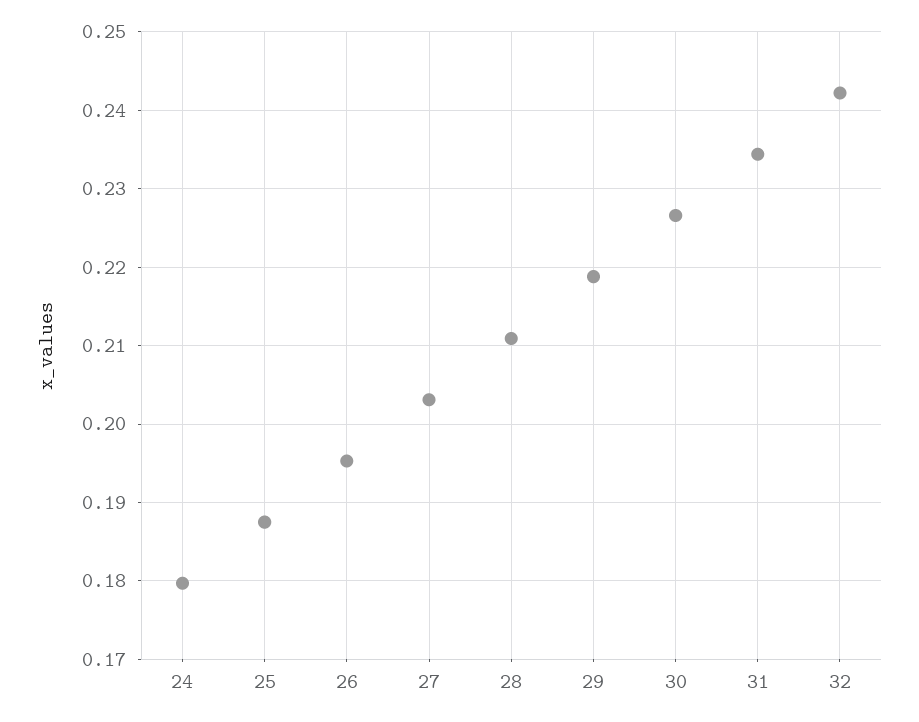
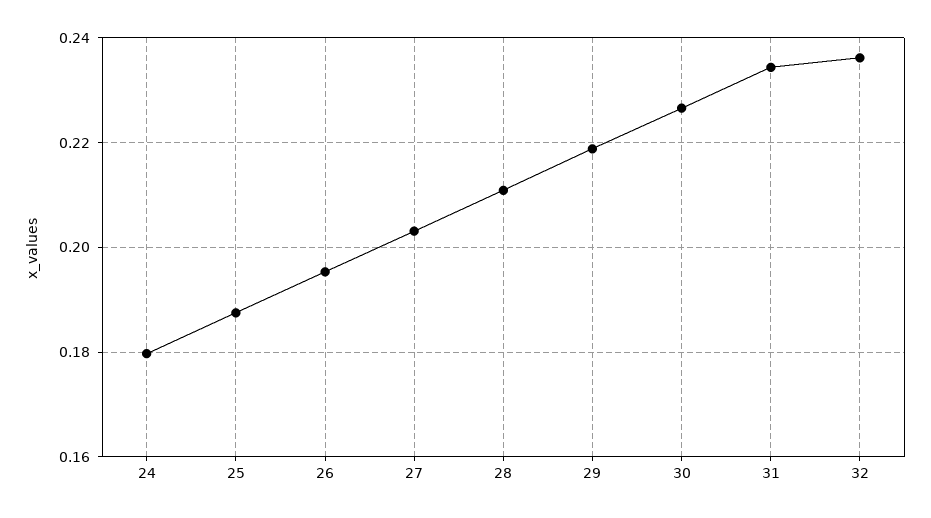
32: 0.242 -> 0.236

